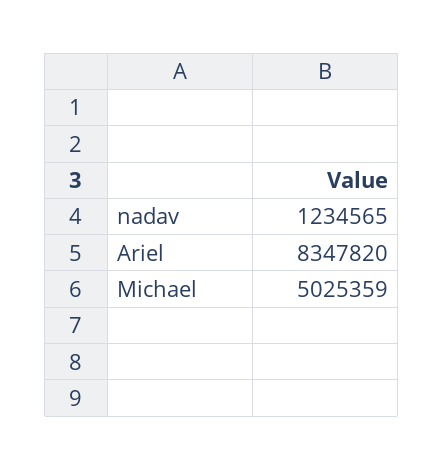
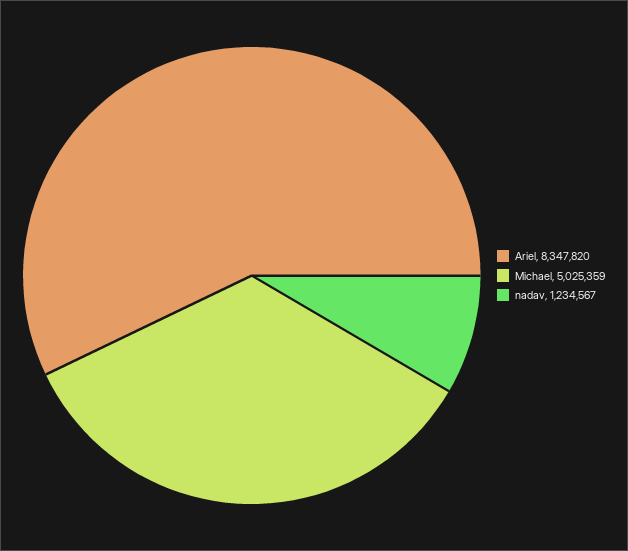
nadav: 1234565 -> 1234567

